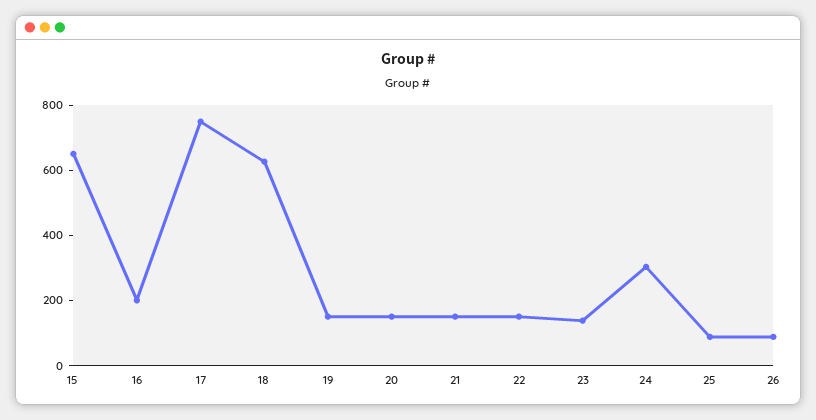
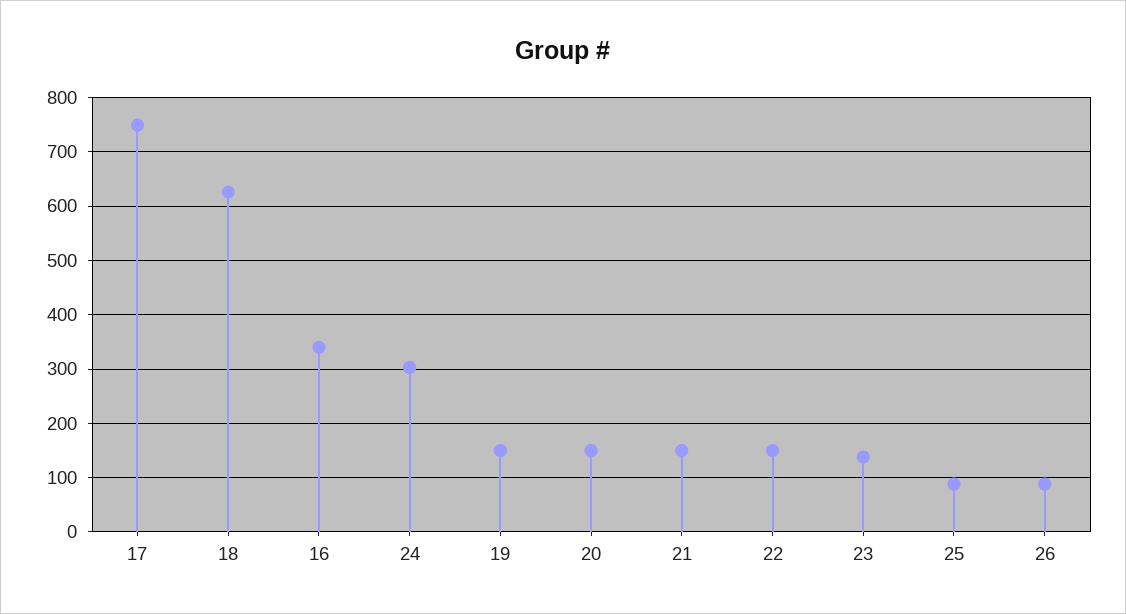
15: 650 -> none
16: 200 -> 340

